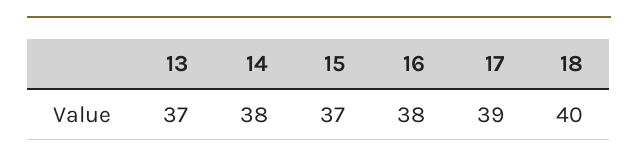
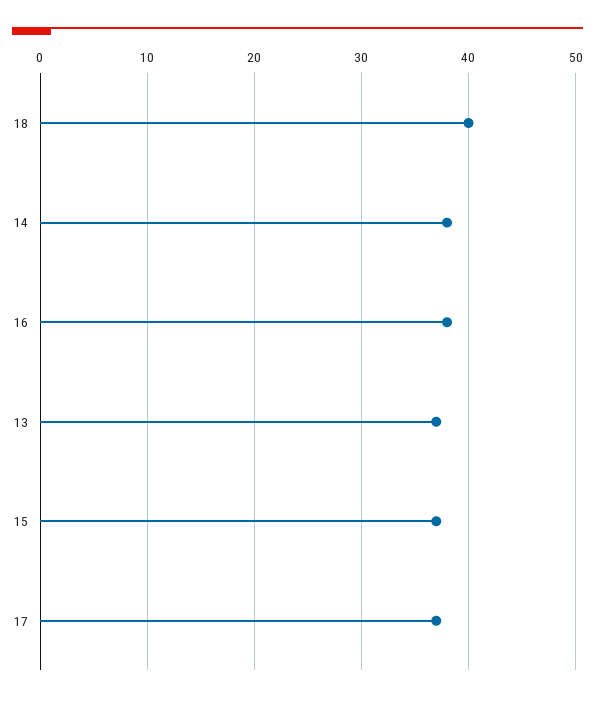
17: 39 -> 37

